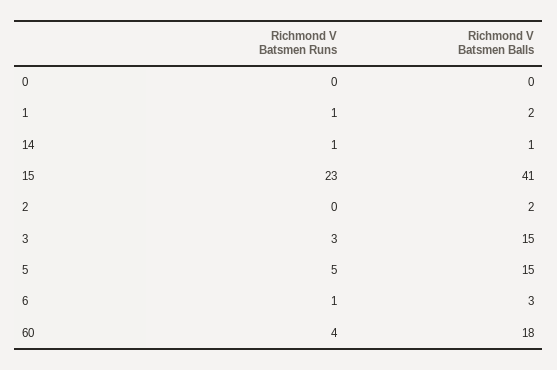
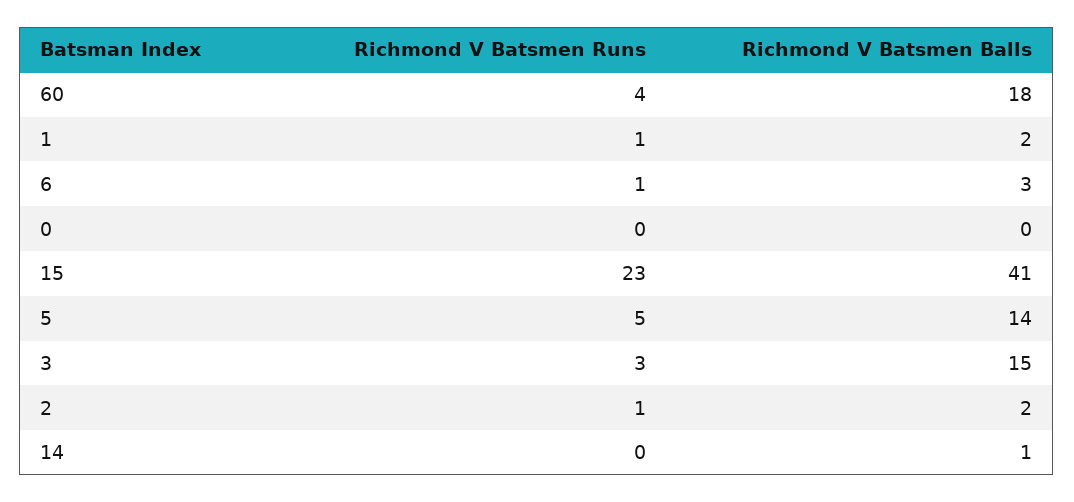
Richmond V Batsmen Runs, 14: 1 -> 0
Richmond V Batsmen Runs, 2: 0 -> 1
Richmond V Batsmen Balls, 5: 15 -> 14

